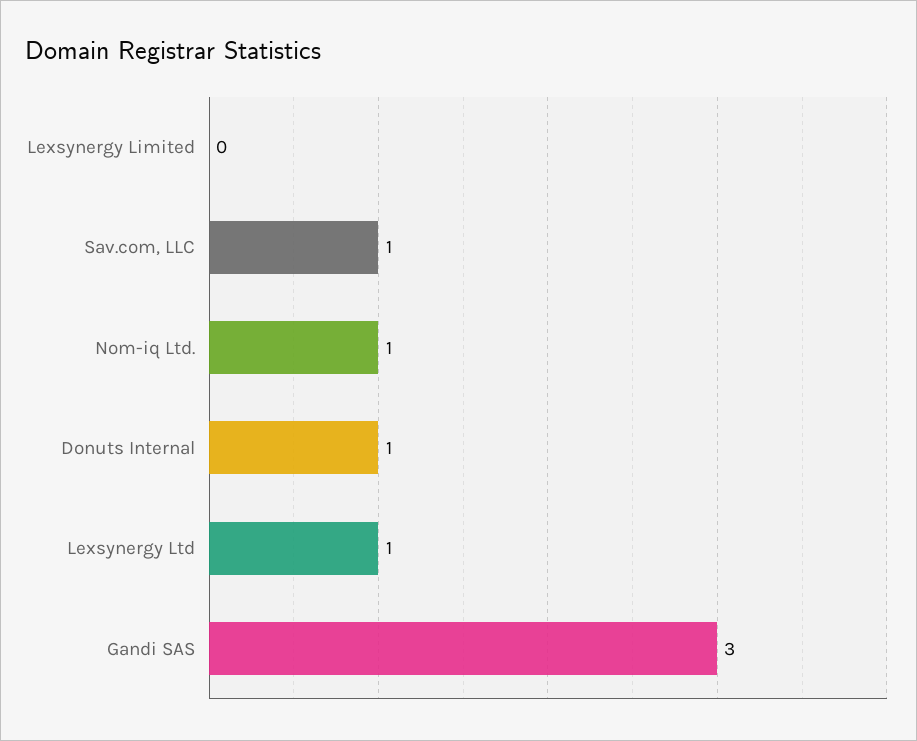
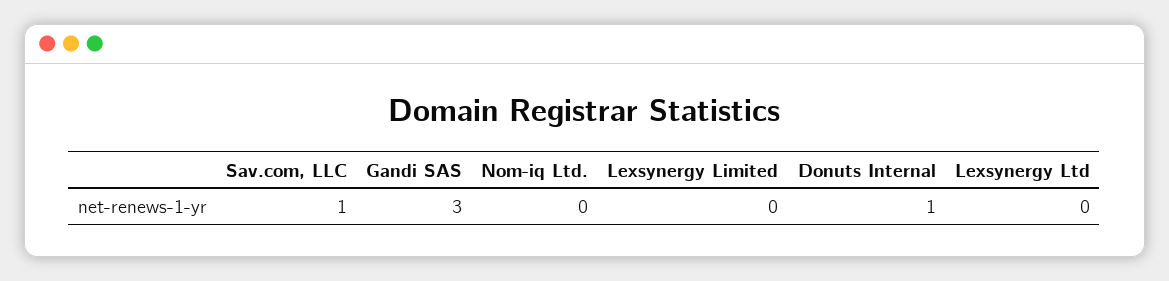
Nom-iq Ltd.: 1 -> 0
Lexsynergy Ltd: 1 -> 0

